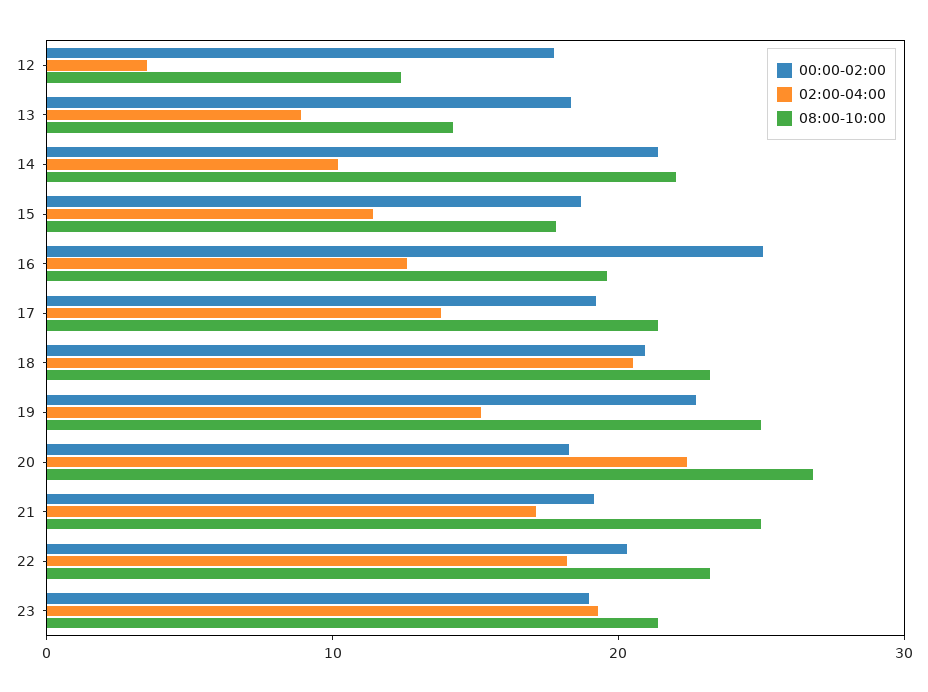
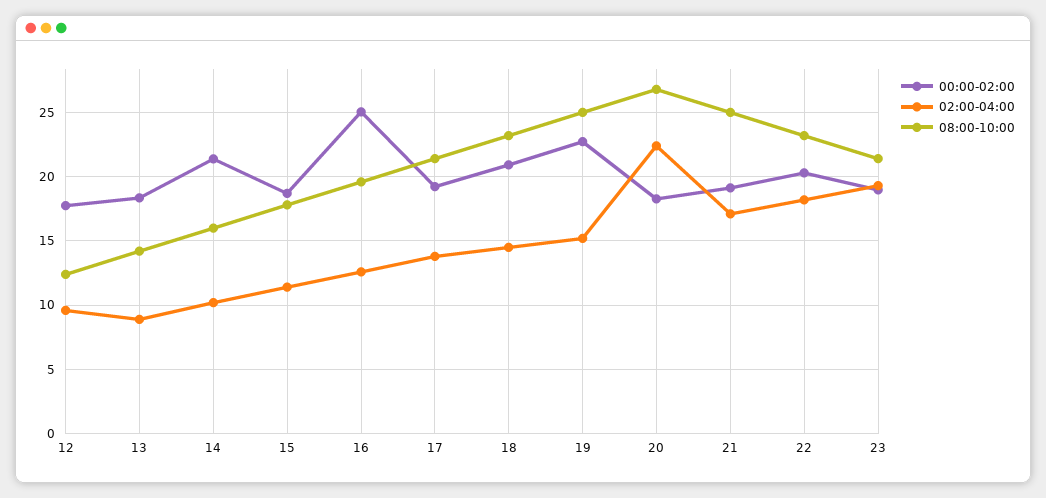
02:00-04:00, 12: 4 -> 9.5
08:00-10:00, 14: 22 -> 16
02:00-04:00, 18: 20 -> 14.5

